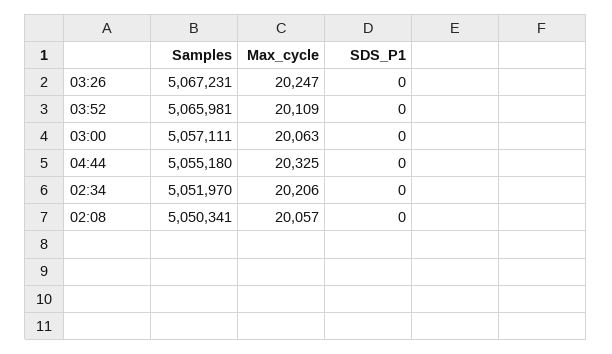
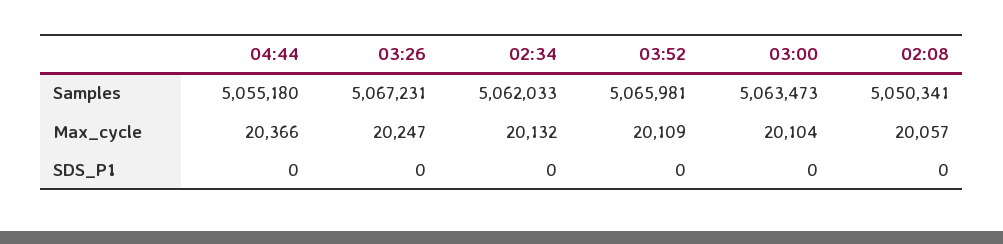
Samples, 03:00: 5057111 -> 5063473
Max_cycle, 03:00: 20063 -> 20104
Max_cycle, 04:44: 20325 -> 20366
Samples, 02:34: 5051970 -> 5062033
Max_cycle, 02:34: 20206 -> 20132

